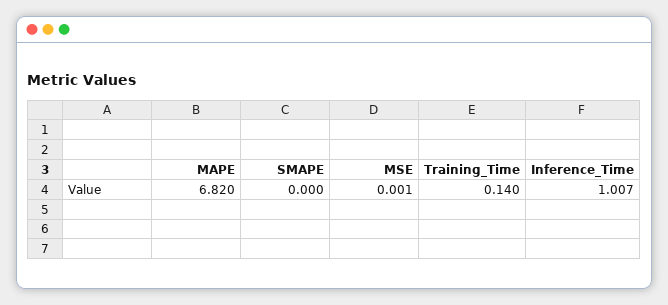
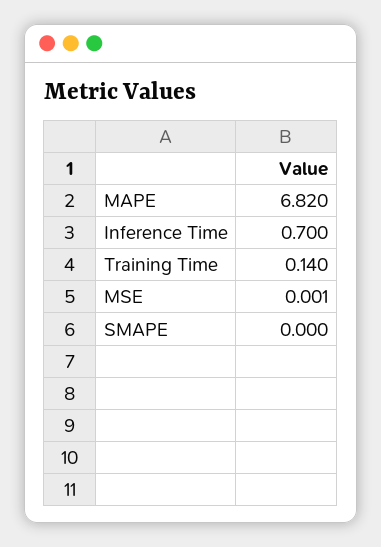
Inference_Time: 1.007 -> 0.7

